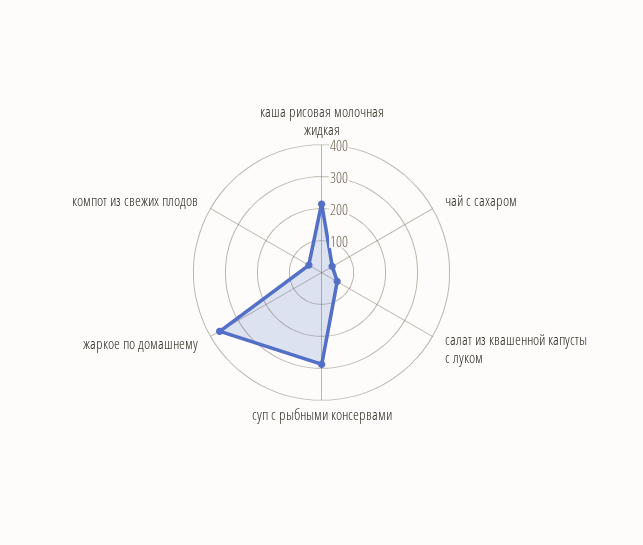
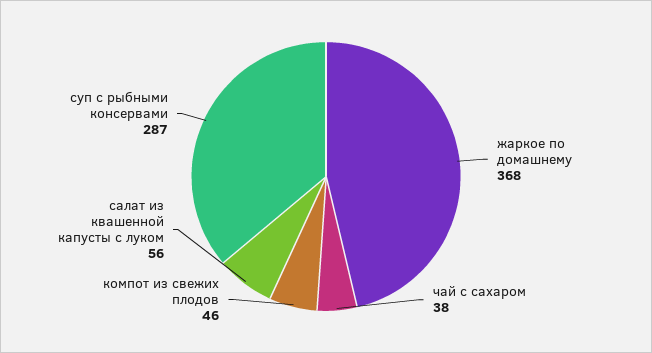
каша рисовая молочная жидкая: 200 -> none

